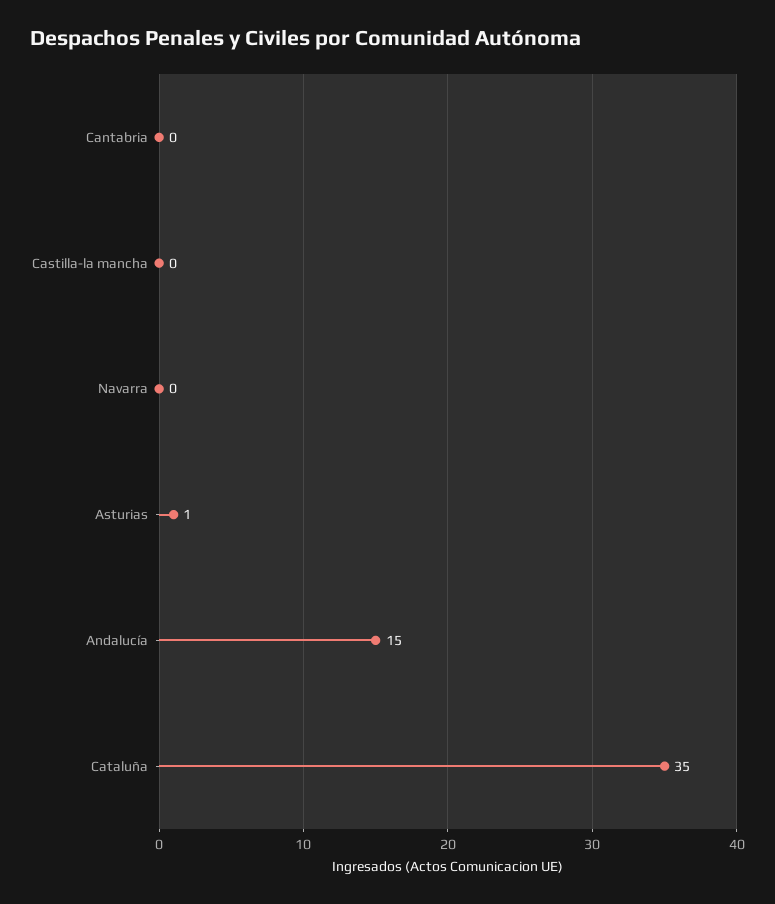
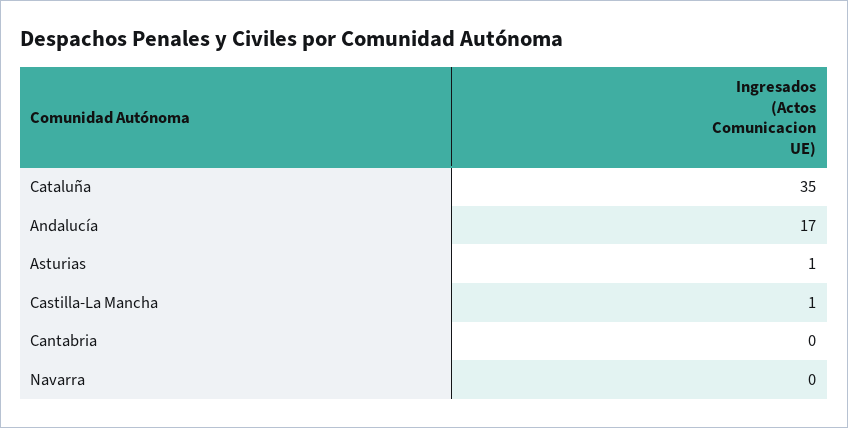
Castilla-la mancha: 0 -> 1
Andalucía: 15 -> 17

